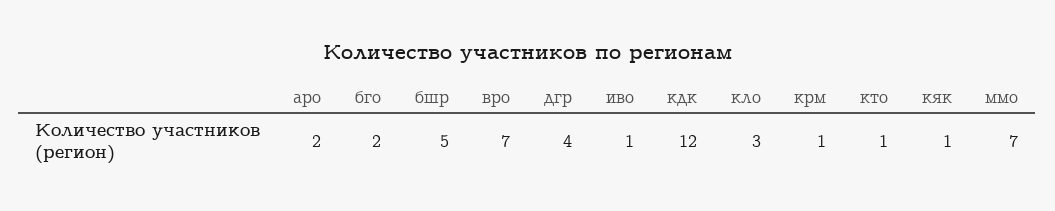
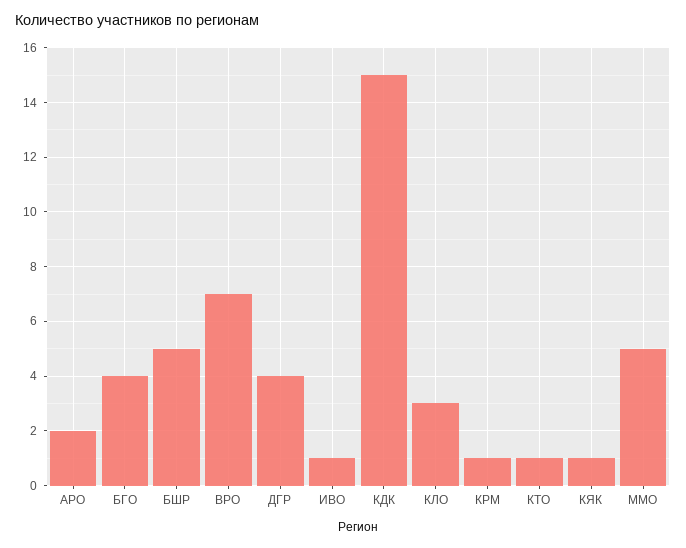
бго: 2 -> 4
кдк: 12 -> 15
ммо: 7 -> 5

